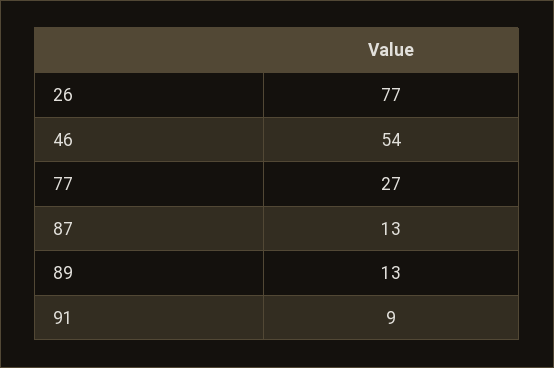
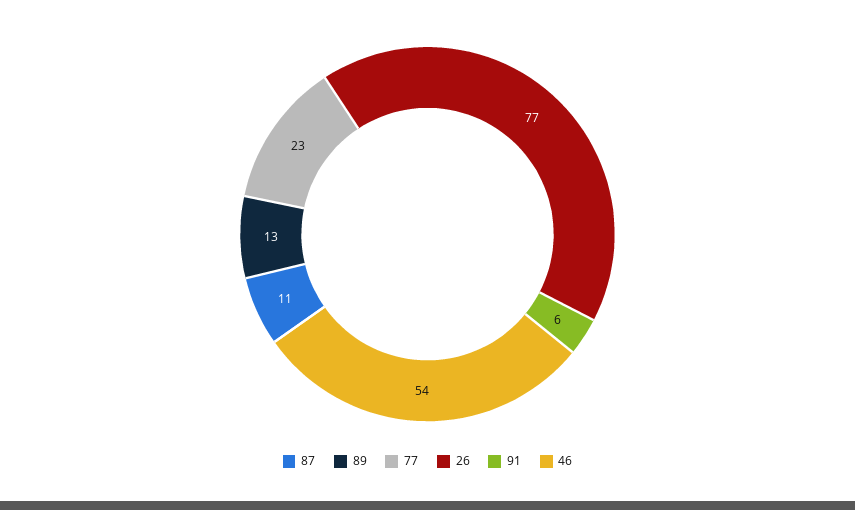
77: 27 -> 23
87: 13 -> 11
91: 9 -> 6

